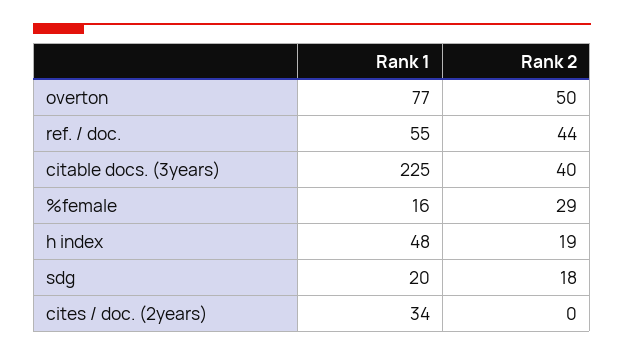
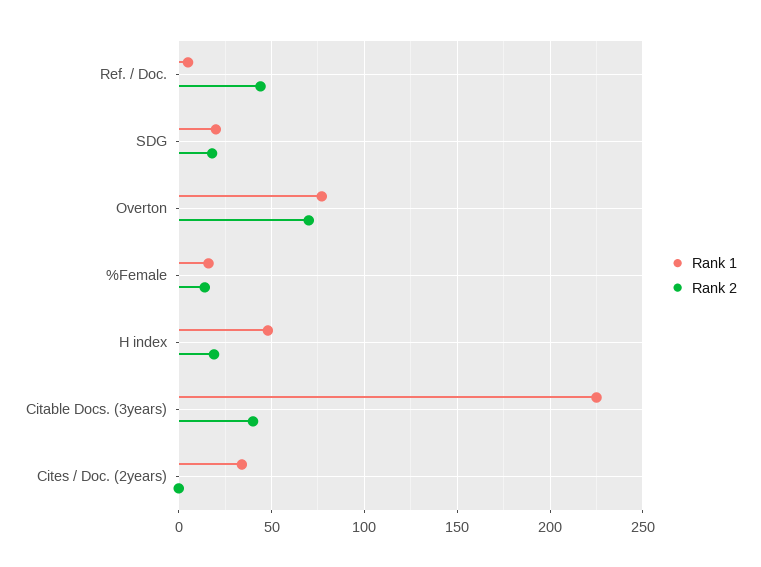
Rank 2, overton: 50 -> 70
Rank 1, ref. / doc.: 55 -> 5
Rank 2, %female: 29 -> 15

